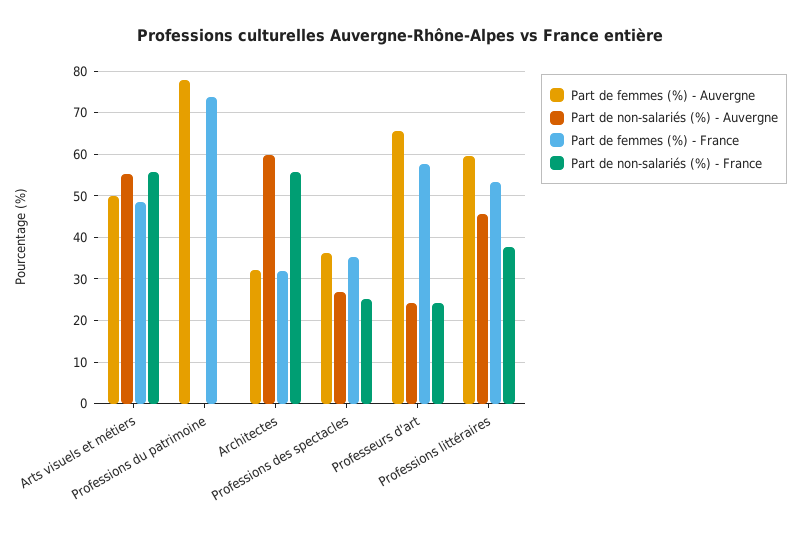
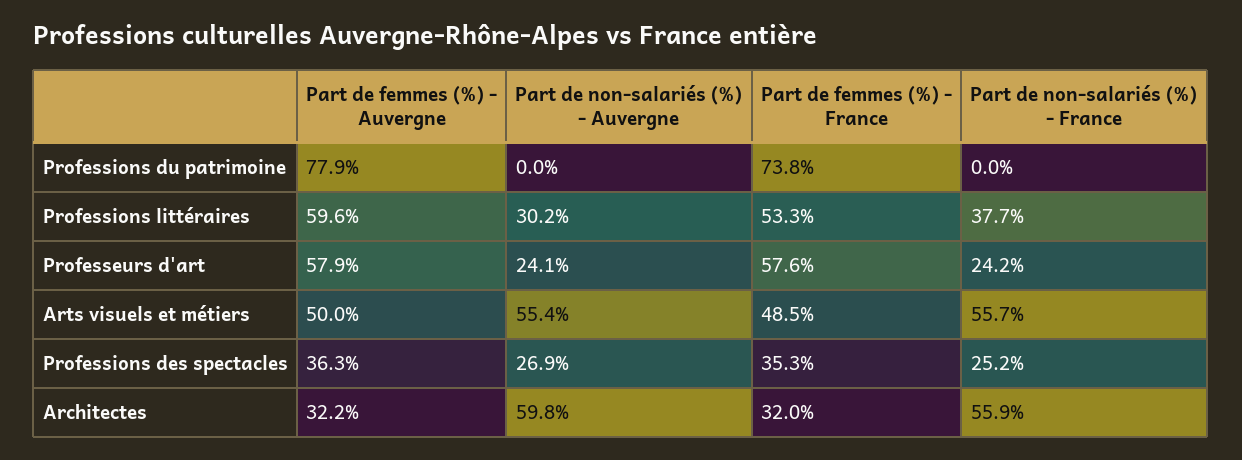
Part de femmes (%) - Auvergne, Professeurs d'art: 66 -> 57.9
Part de non-salariés (%) - Auvergne, Professions littéraires: 46 -> 30.2

